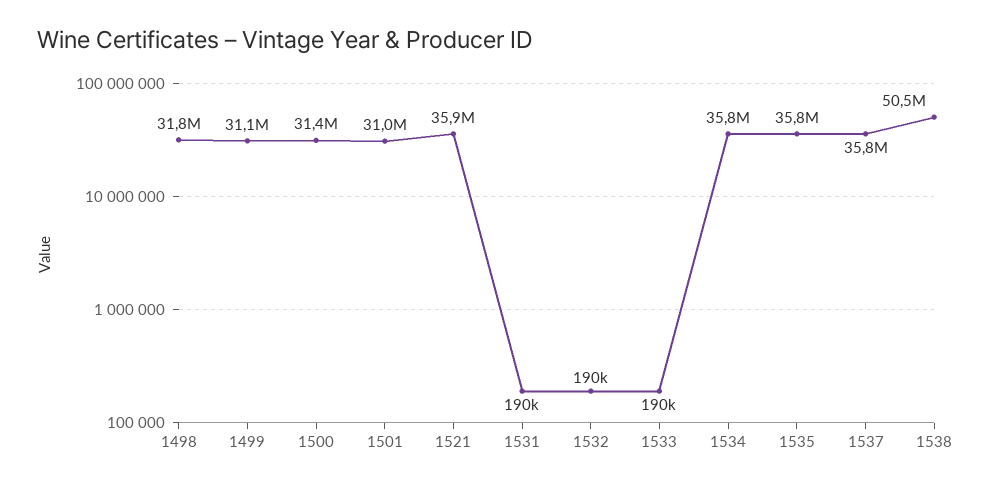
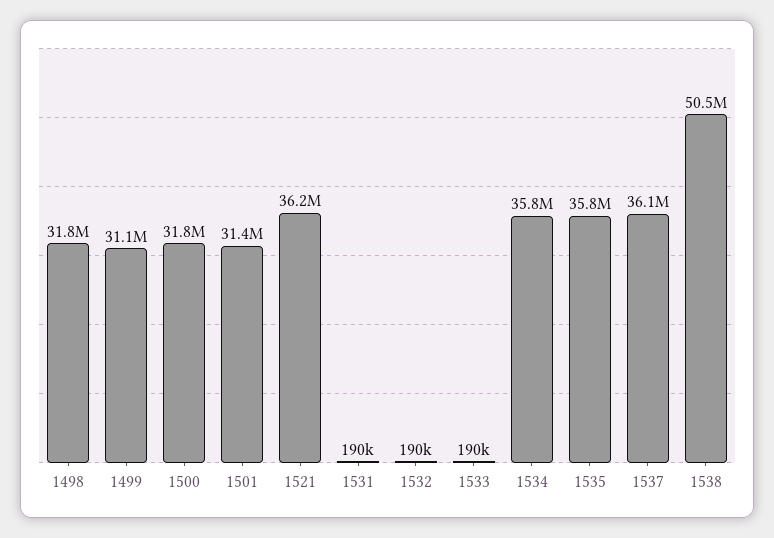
1500: 31400000 -> 31800000
1501: 31000000 -> 31400000
1521: 35900000 -> 36200000
1537: 35800000 -> 36100000

